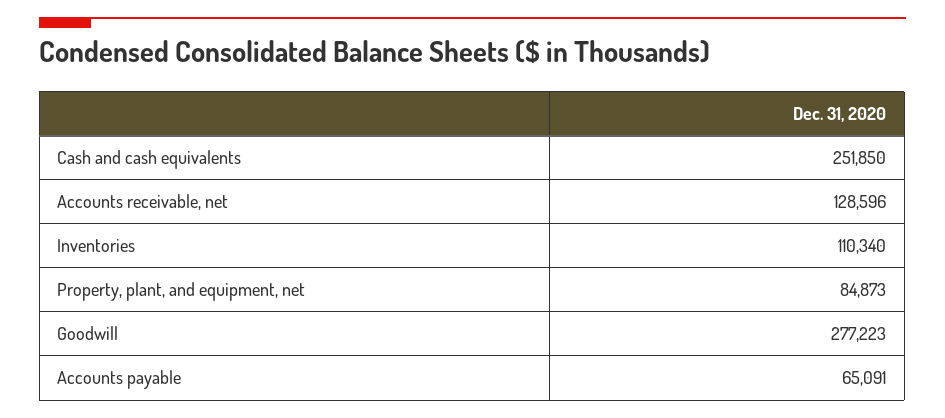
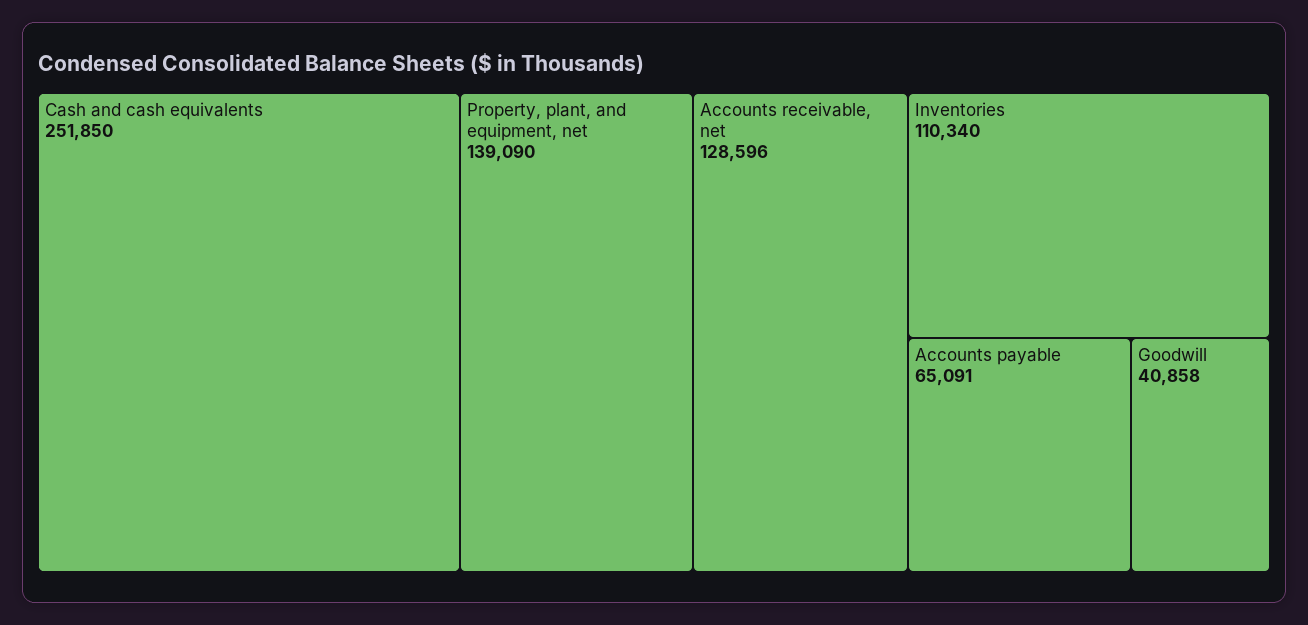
Property, plant, and equipment, net: 84873 -> 139090
Goodwill: 277223 -> 40858

